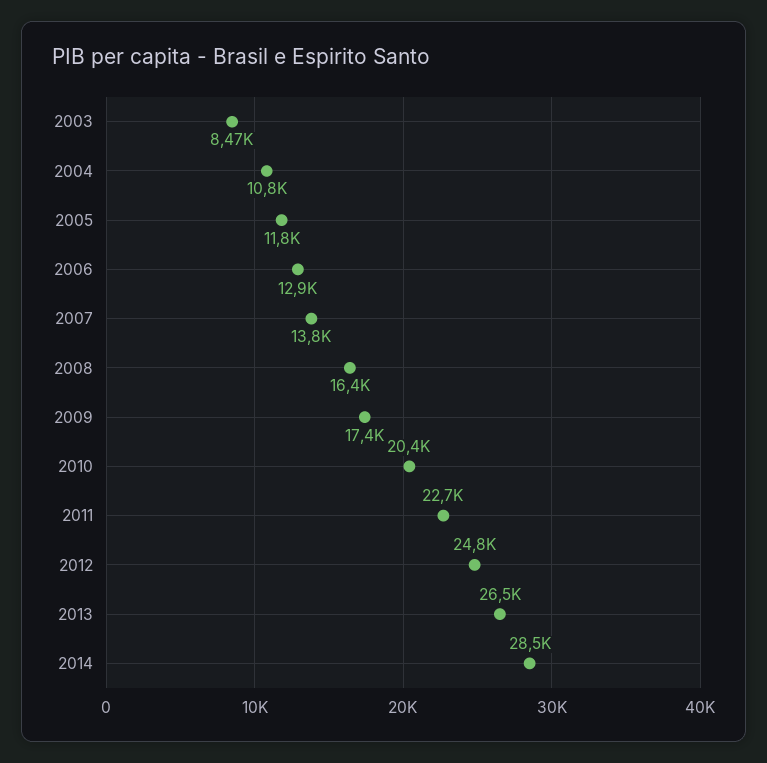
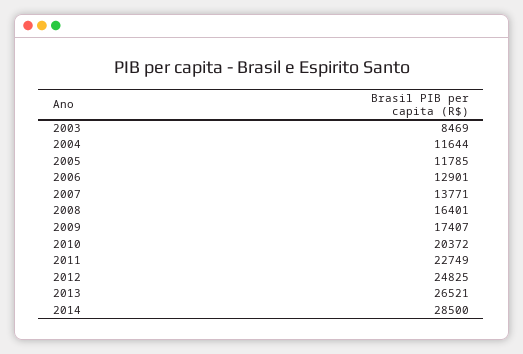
2004: 10800 -> 11644

